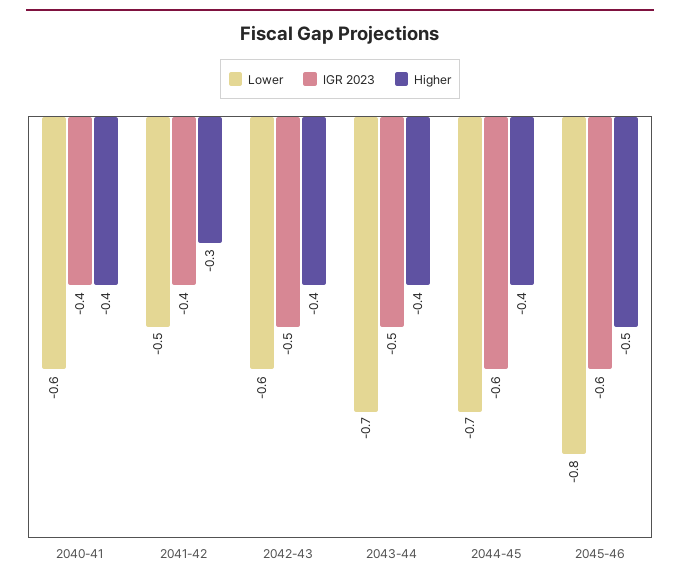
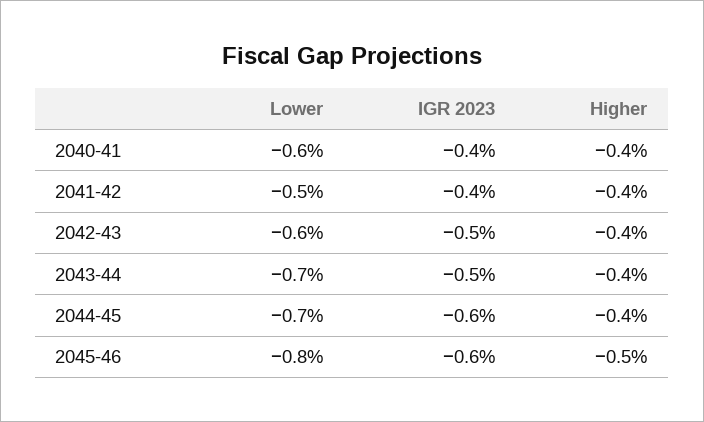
Higher, 2041-42: -0.3 -> -0.4

